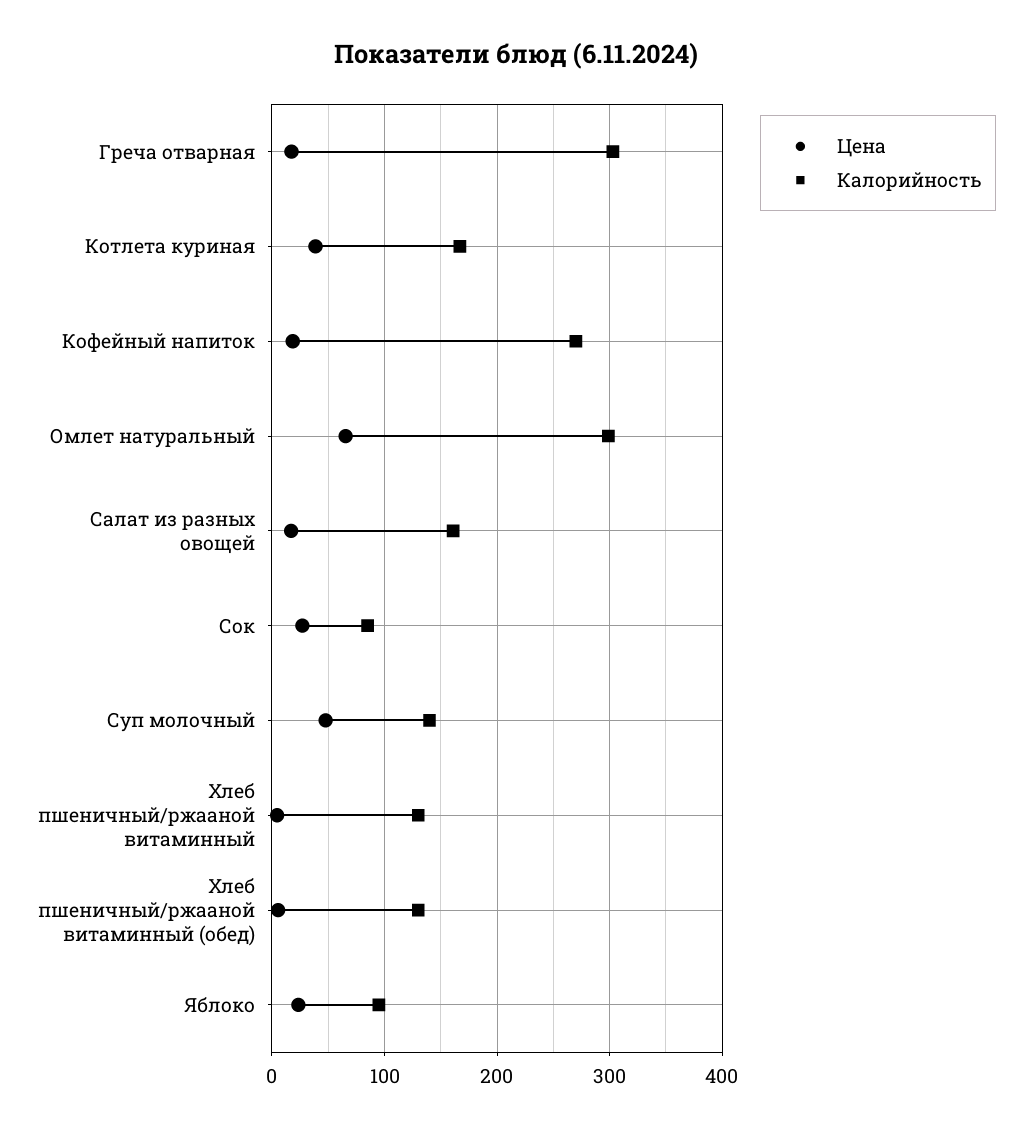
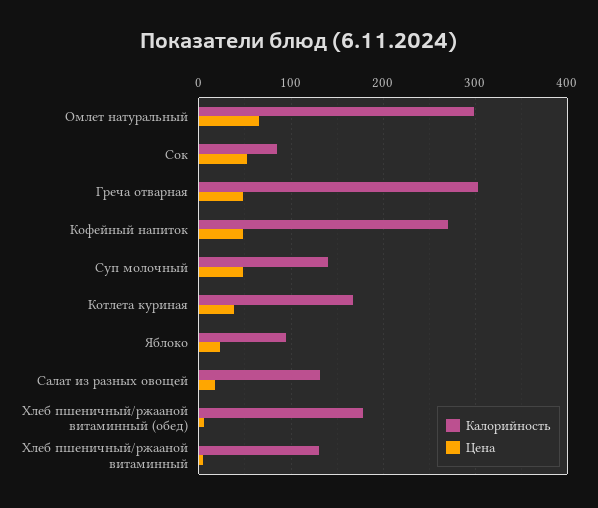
Цена, Греча отварная: 20 -> 50
Цена, Кофейный напиток: 20 -> 50
Калорийность, Салат из разных овощей: 160 -> 130
Цена, Сок: 30 -> 50
Калорийность, Хлеб пшеничный/ржааной витаминный (обед): 130 -> 180

